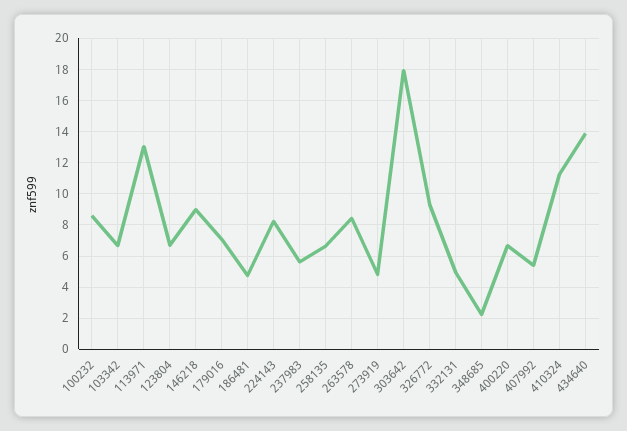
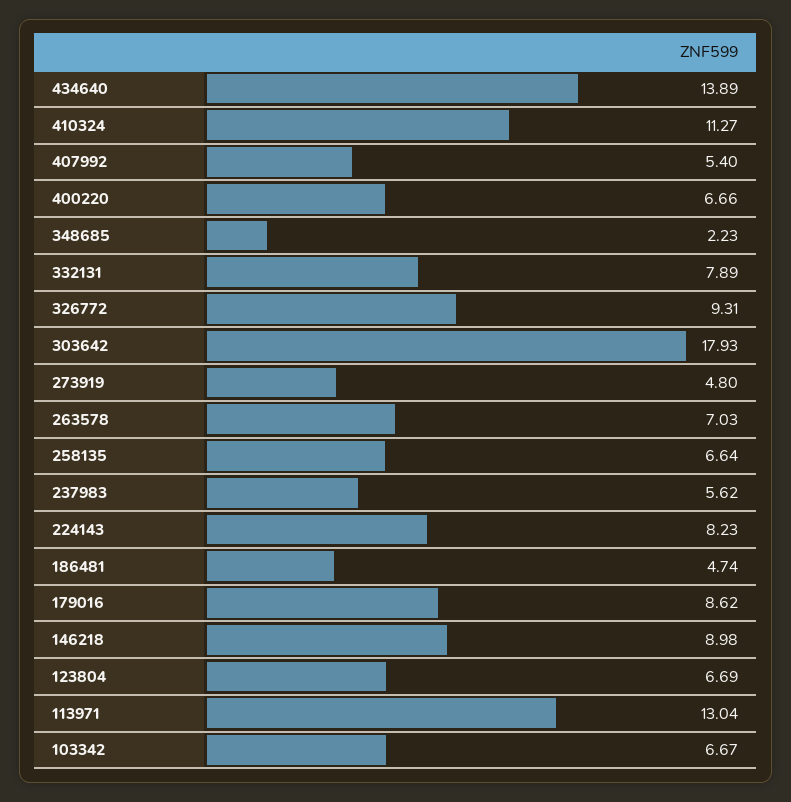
100232: 8.5 -> none
179016: 7 -> 8.62
263578: 8.5 -> 7.03
332131: 5 -> 7.89

